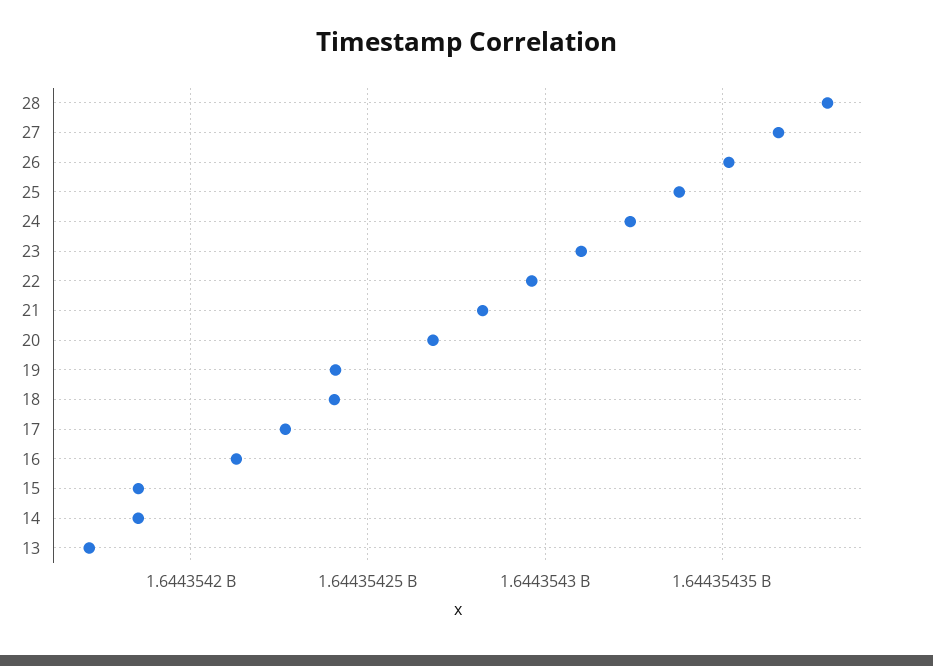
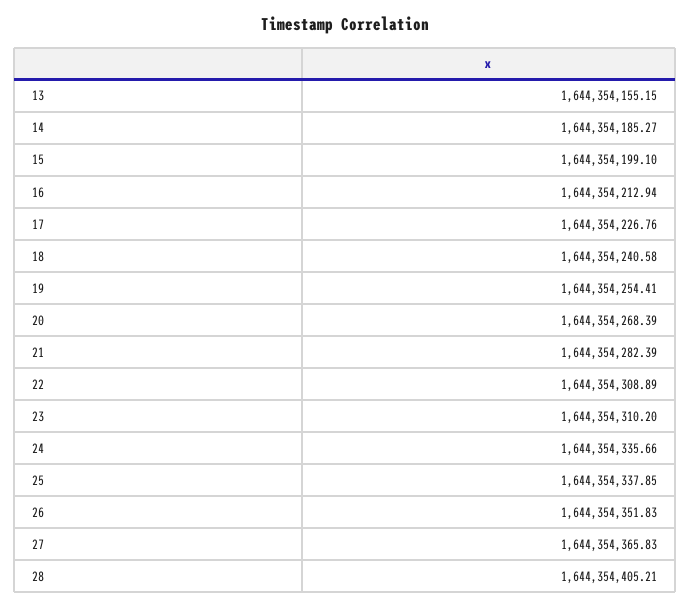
28: 1644354380 -> 1644354405.21
24: 1644354325 -> 1644354335.66
22: 1644354295 -> 1644354308.89
19: 1644354240 -> 1644354254.41
15: 1644354185 -> 1644354199.1
13: 1644354170 -> 1644354155.15

